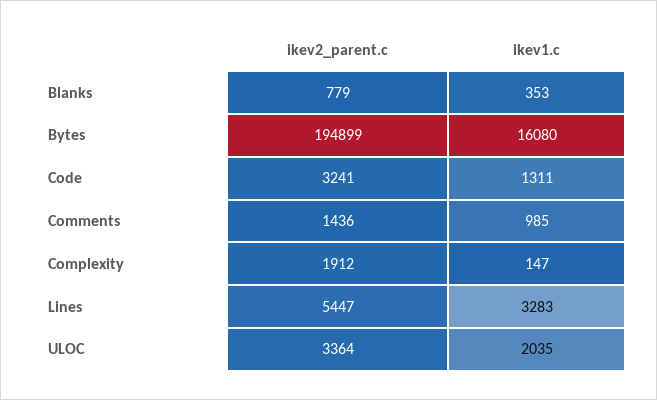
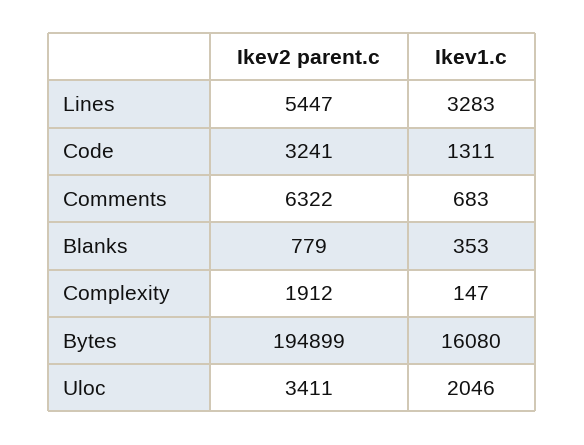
ikev2_parent.c, Comments: 1436 -> 6322
ikev1.c, Comments: 985 -> 683
ikev2_parent.c, ULOC: 3364 -> 3411
ikev1.c, ULOC: 2035 -> 2046

